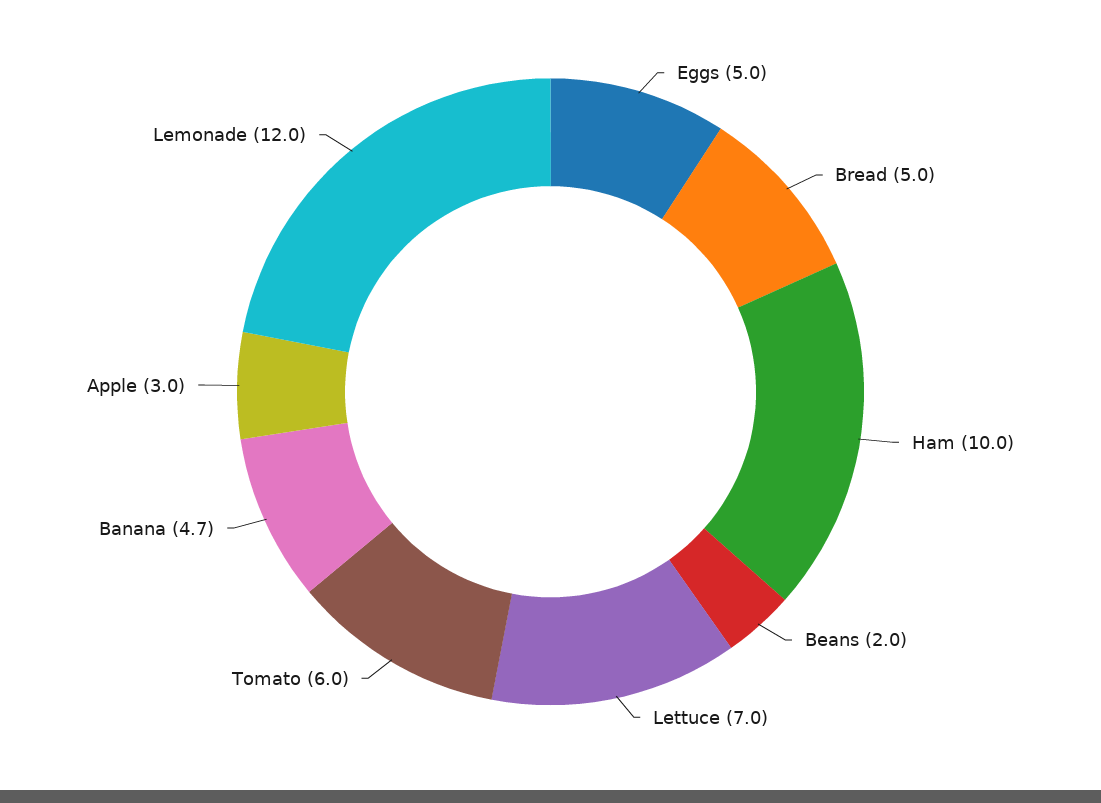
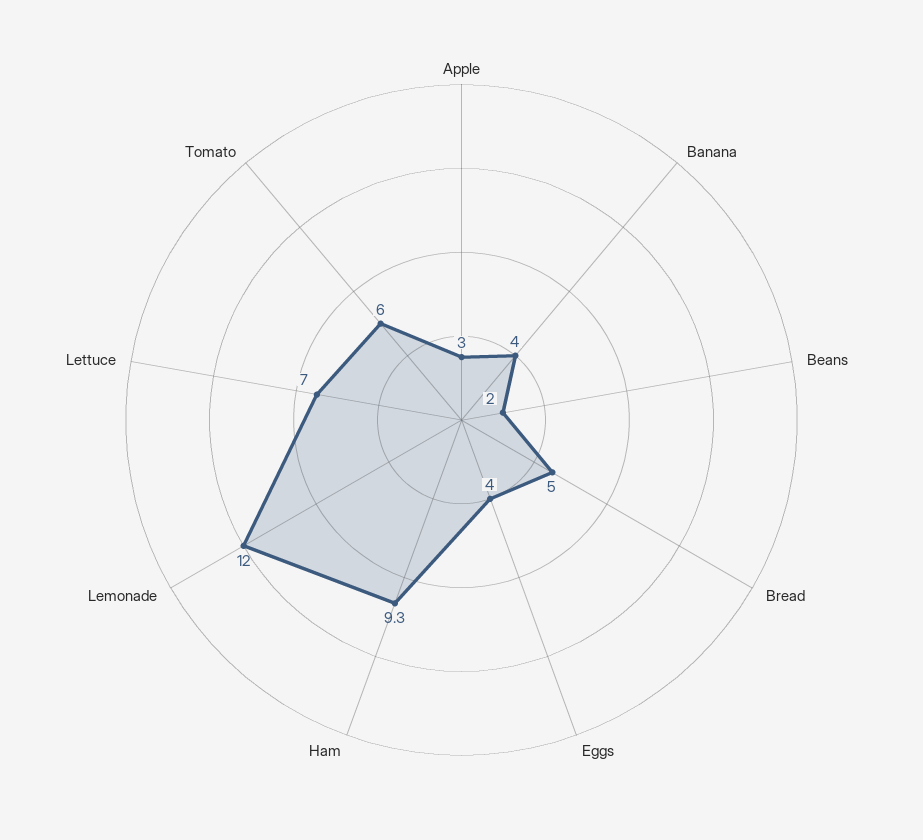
Eggs: 5 -> 4
Ham: 10 -> 9.3
Banana: 4.7 -> 4

